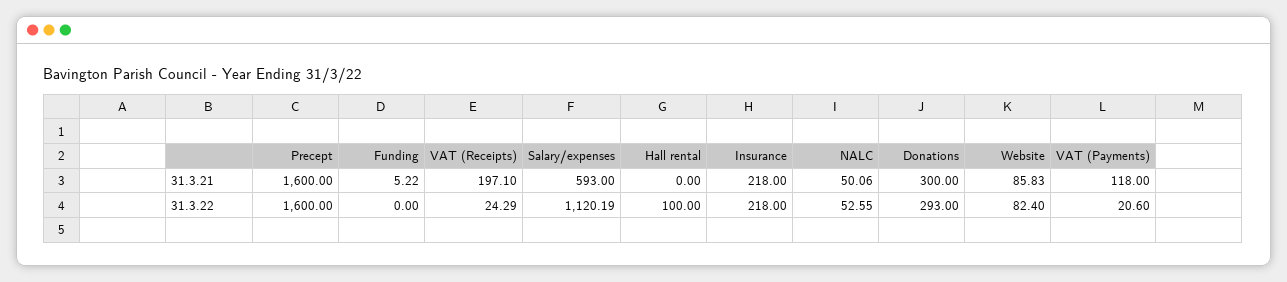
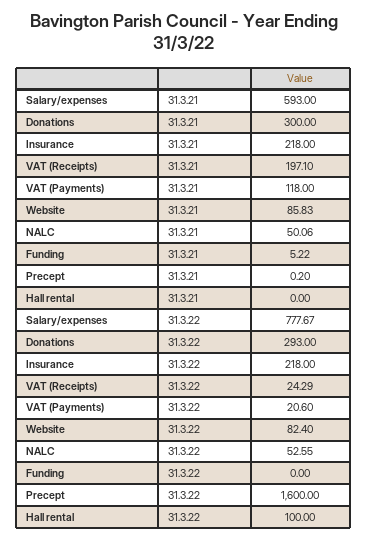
Precept, 31.3.21: 1600 -> 0.2
Salary/expenses, 31.3.22: 1120.19 -> 777.67

